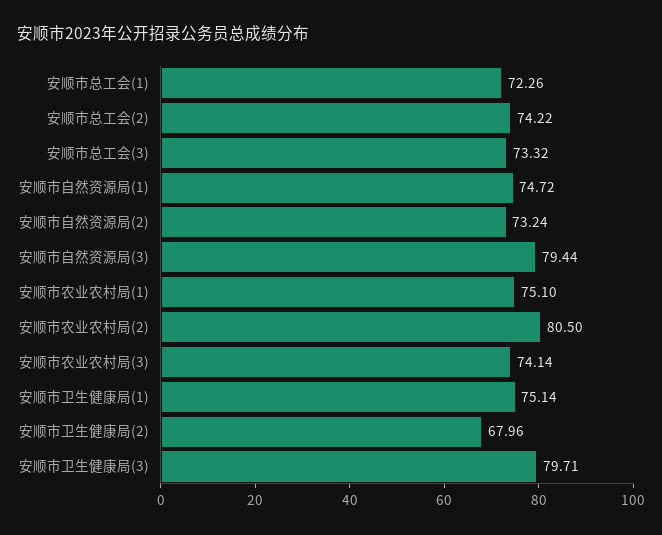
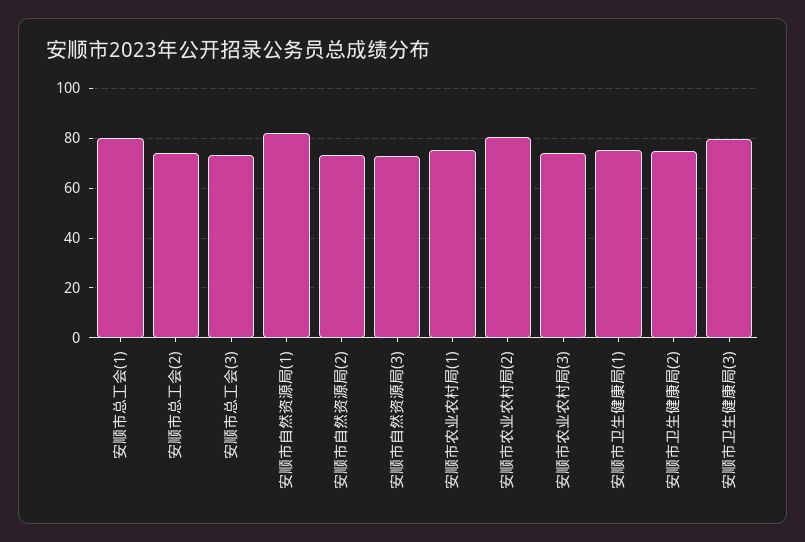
安顺市总工会(1): 72.26 -> 80
安顺市自然资源局(1): 74.72 -> 82.5
安顺市自然资源局(3): 79.44 -> 72.5
安顺市卫生健康局(2): 67.96 -> 75

